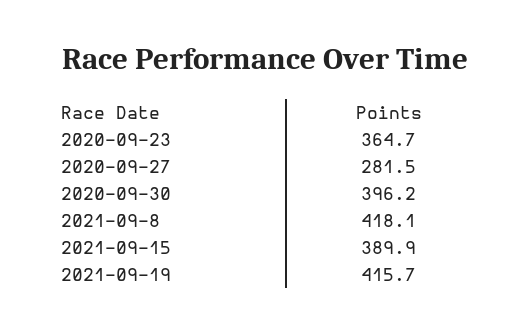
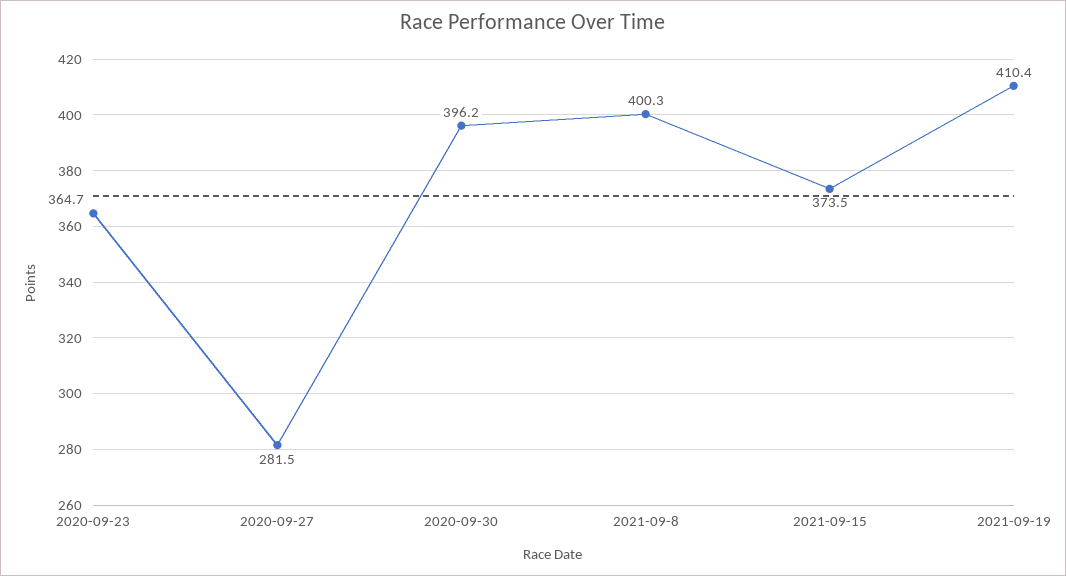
2021-09-8: 418.1 -> 400.3
2021-09-15: 389.9 -> 373.5
2021-09-19: 415.7 -> 410.4

